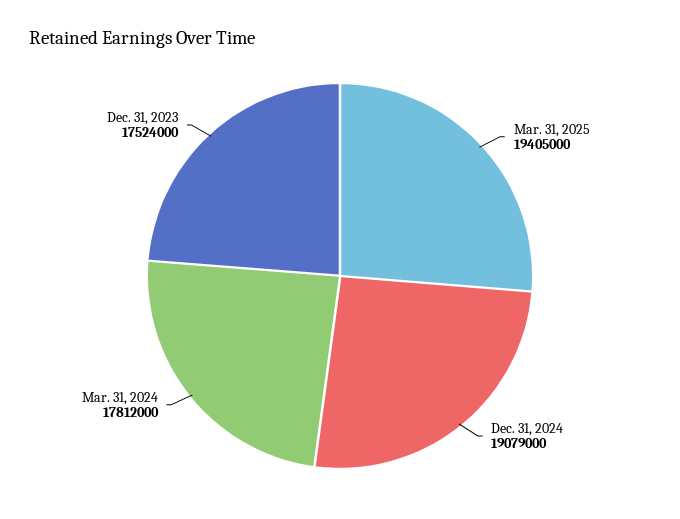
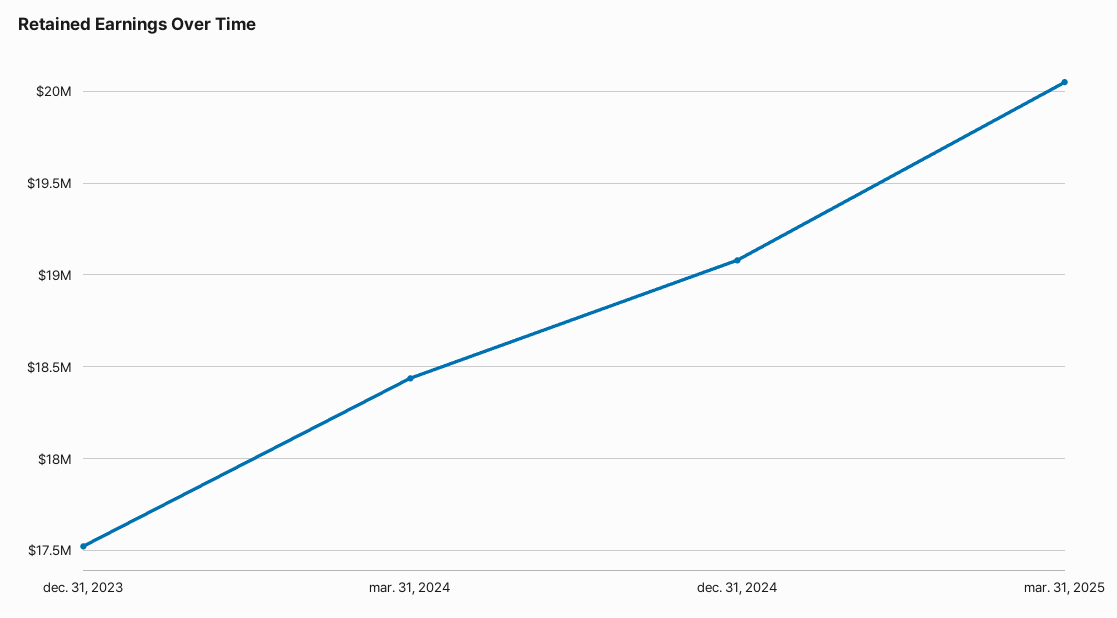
Mar. 31, 2025: 19405000 -> 20050000
Mar. 31, 2024: 17812000 -> 18450000

